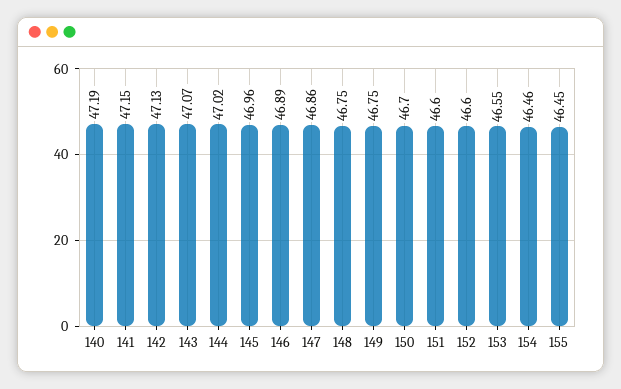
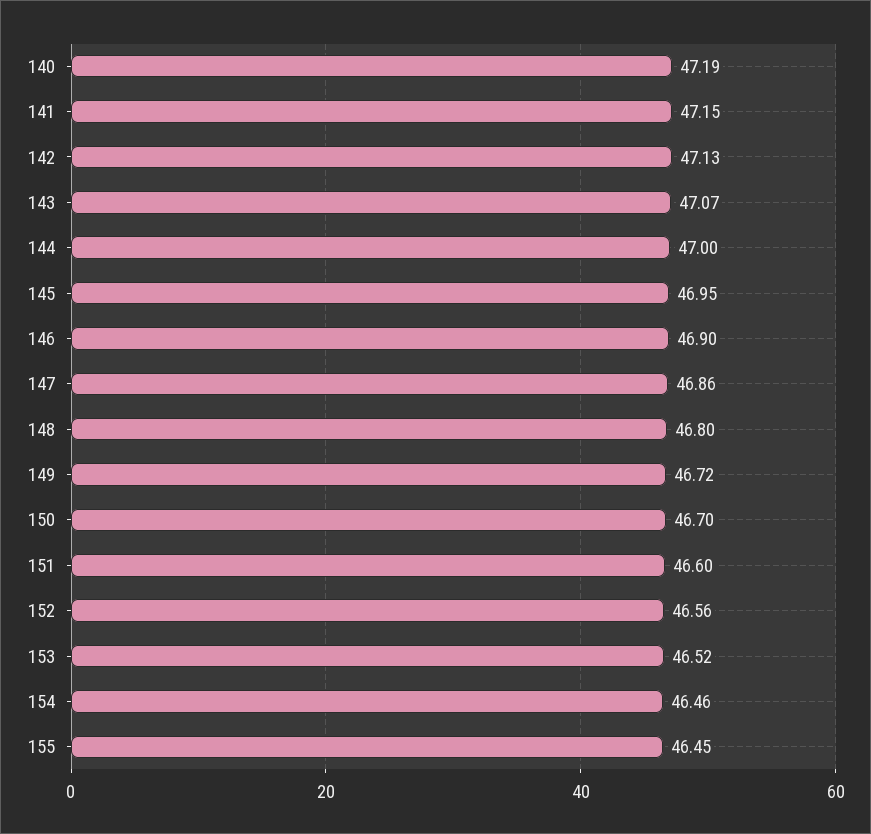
144: 47.02 -> 47
145: 46.96 -> 46.95
146: 46.89 -> 46.9
148: 46.75 -> 46.8
149: 46.75 -> 46.72
152: 46.6 -> 46.56
153: 46.55 -> 46.52

